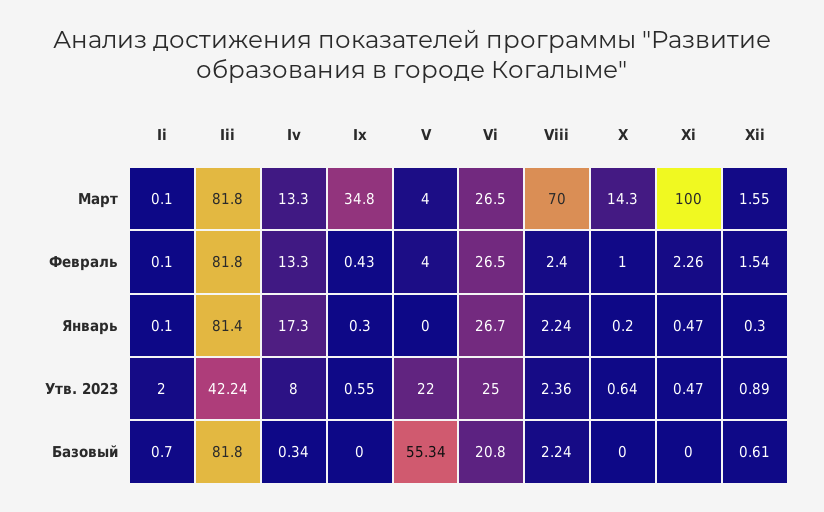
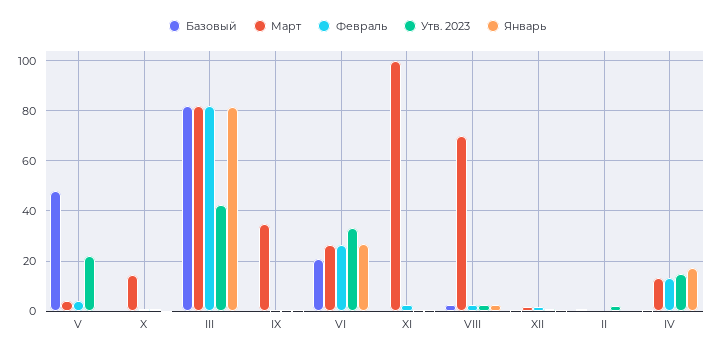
Утв. 2023, Iv: 8 -> 15
Утв. 2023, Vi: 25 -> 32.5
Базовый, V: 55.34 -> 47.5

